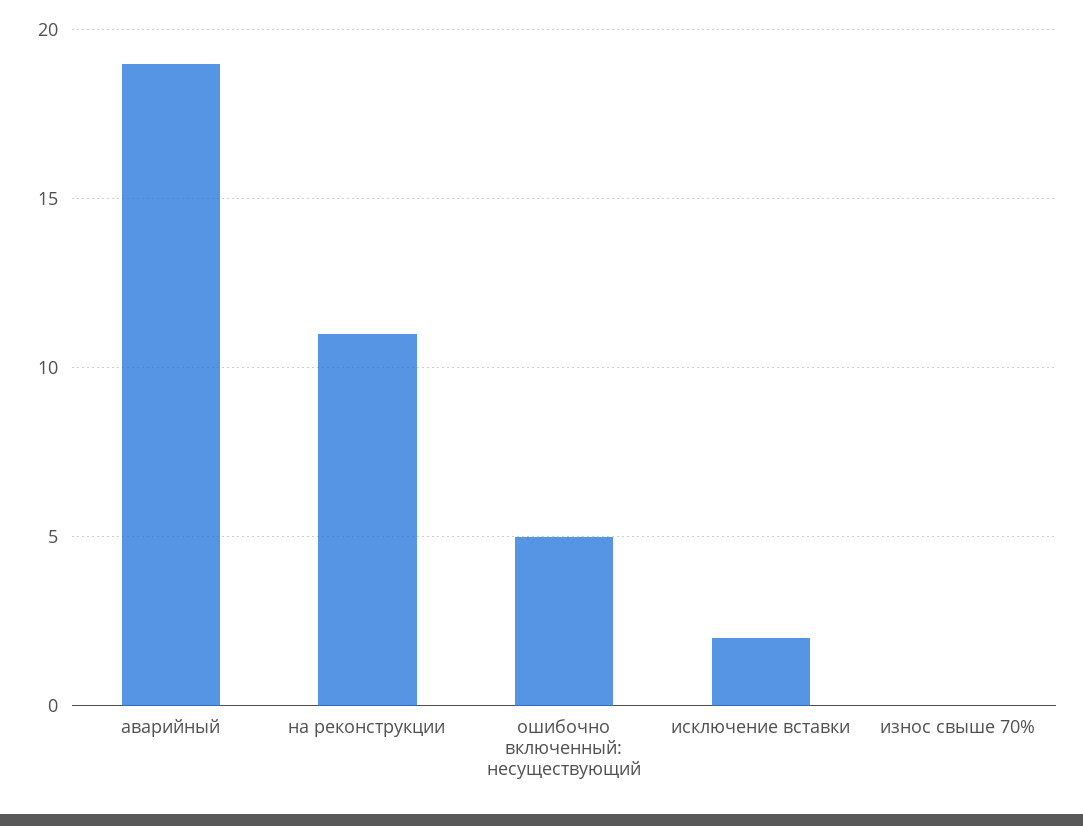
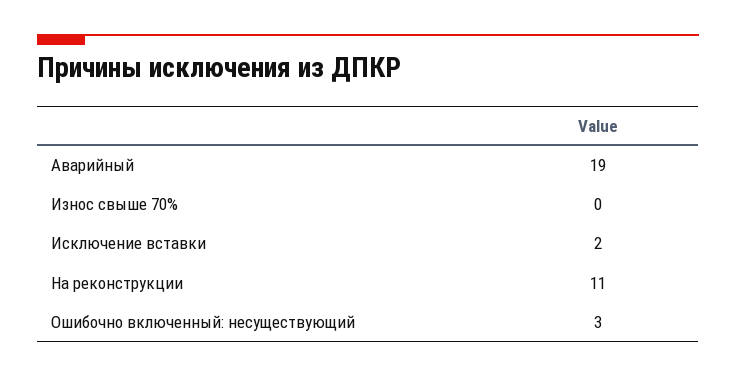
ошибочно включенный: несуществующий: 5 -> 3

